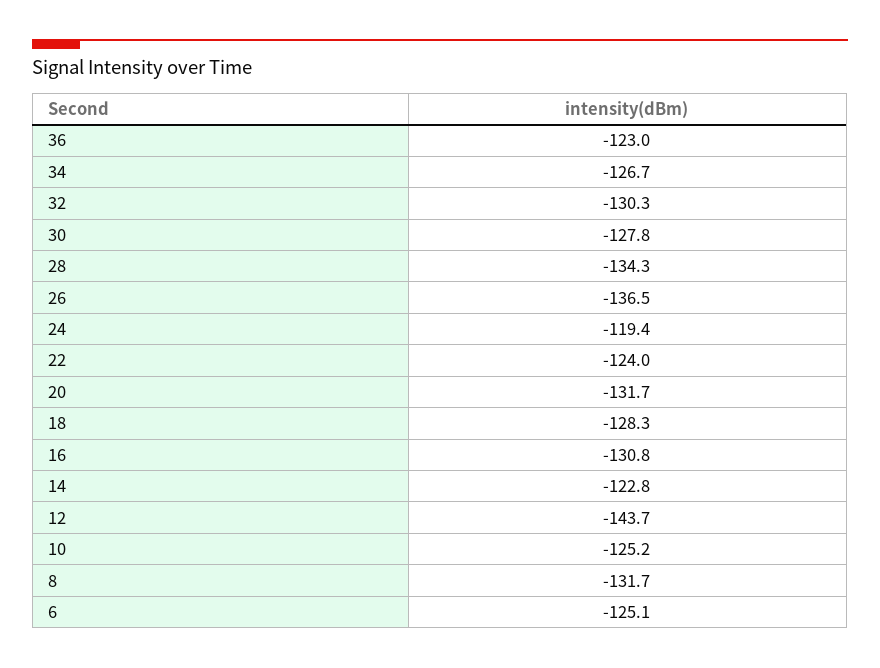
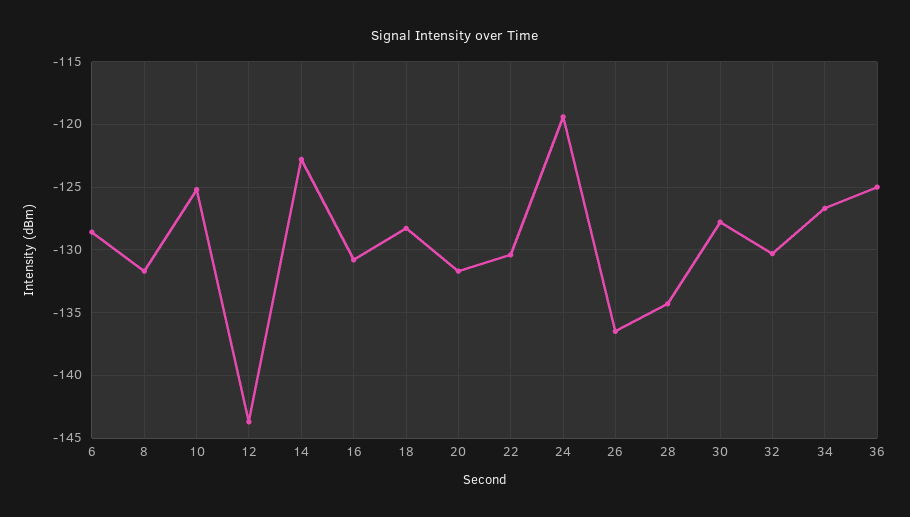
36: -123 -> -125
22: -124 -> -130.5
6: -125.1 -> -128.5

